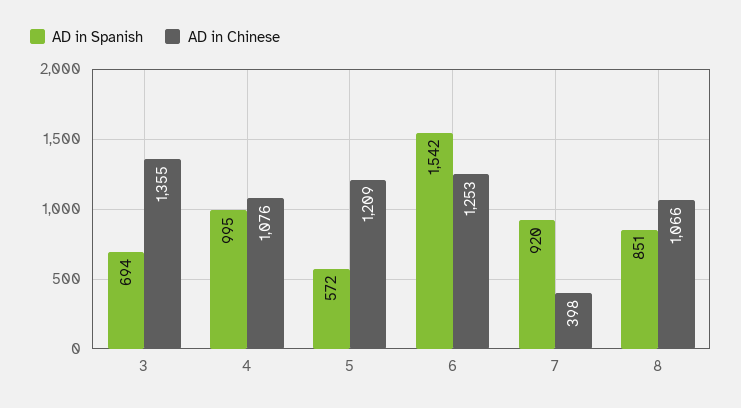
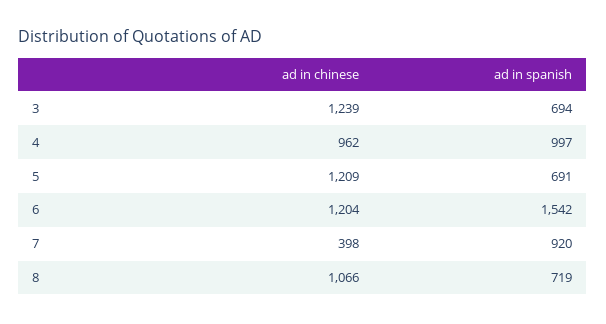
AD in Chinese, 3: 1355 -> 1239
AD in Spanish, 4: 995 -> 997
AD in Chinese, 4: 1076 -> 962
AD in Spanish, 5: 572 -> 691
AD in Chinese, 6: 1253 -> 1204
AD in Spanish, 8: 851 -> 719

